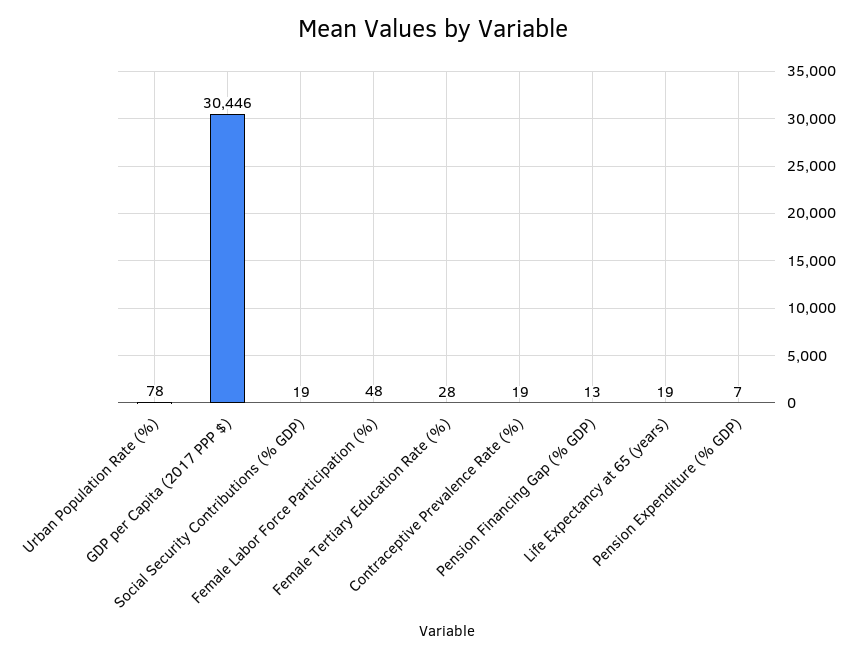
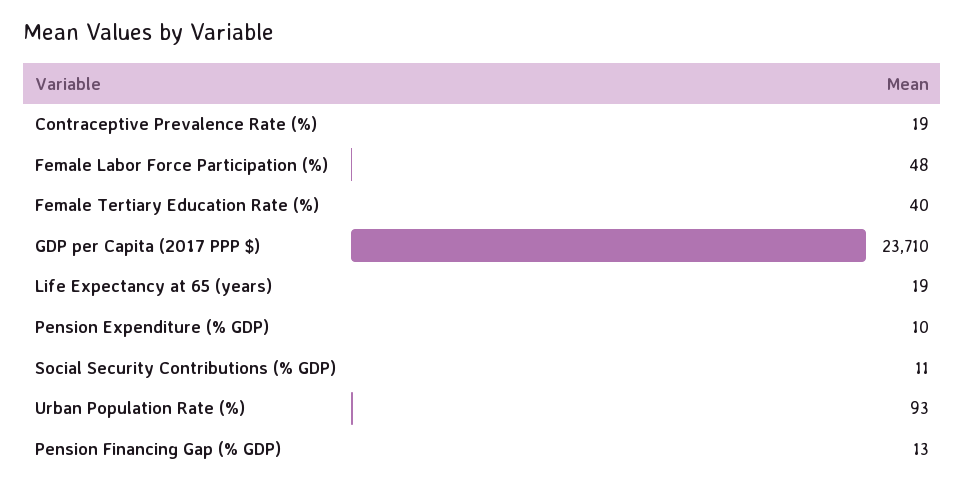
Urban Population Rate (%): 78 -> 93
GDP per Capita (2017 PPP $): 30446 -> 23710
Social Security Contributions (% GDP): 19 -> 11
Female Tertiary Education Rate (%): 28 -> 40
Pension Expenditure (% GDP): 7 -> 10

